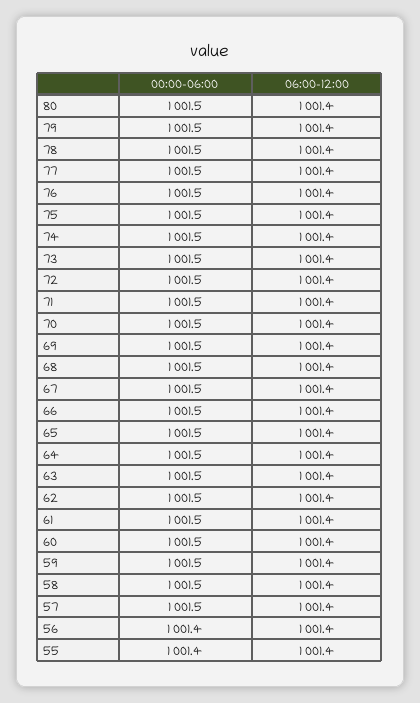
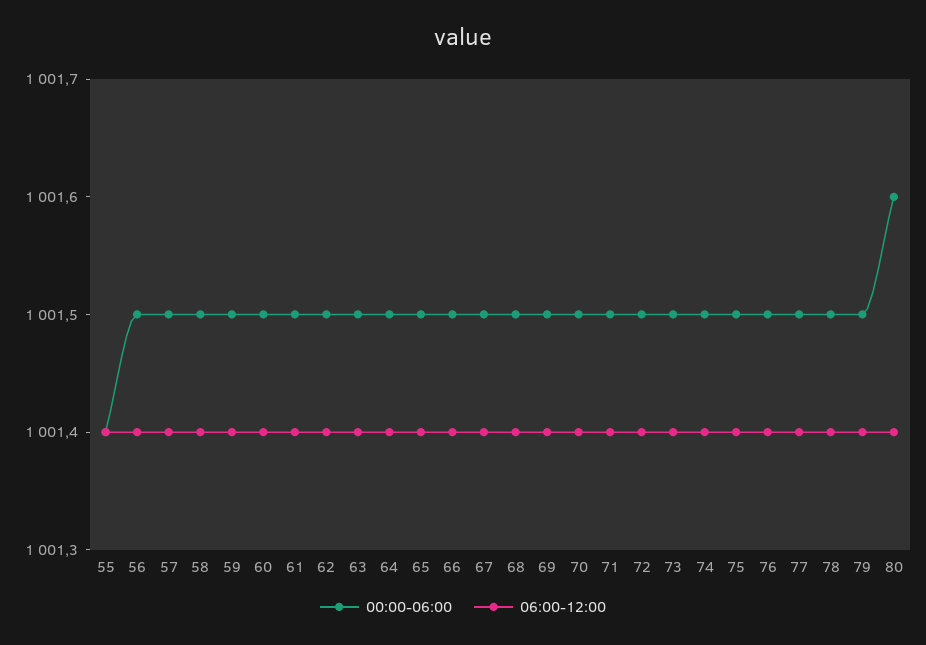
00:00-06:00, 80: 1001.5 -> 1001.6
00:00-06:00, 56: 1001.4 -> 1001.5

